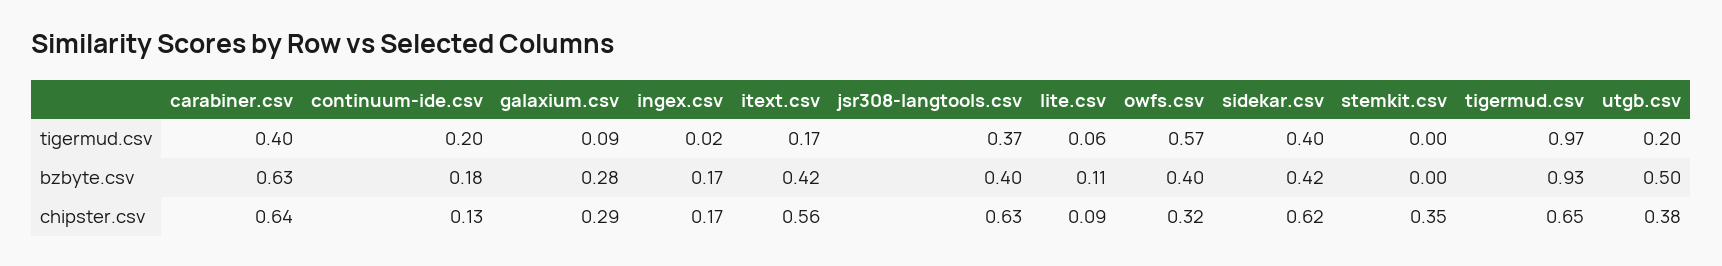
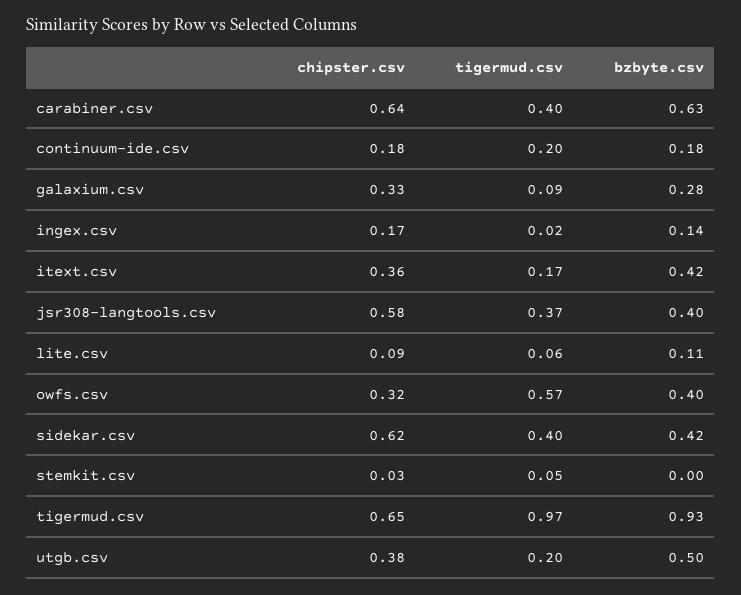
stemkit.csv, tigermud.csv: 0 -> 0.05
ingex.csv, bzbyte.csv: 0.17 -> 0.14
continuum-ide.csv, chipster.csv: 0.13 -> 0.18
galaxium.csv, chipster.csv: 0.29 -> 0.33
itext.csv, chipster.csv: 0.56 -> 0.36
jsr308-langtools.csv, chipster.csv: 0.63 -> 0.58
stemkit.csv, chipster.csv: 0.35 -> 0.03

